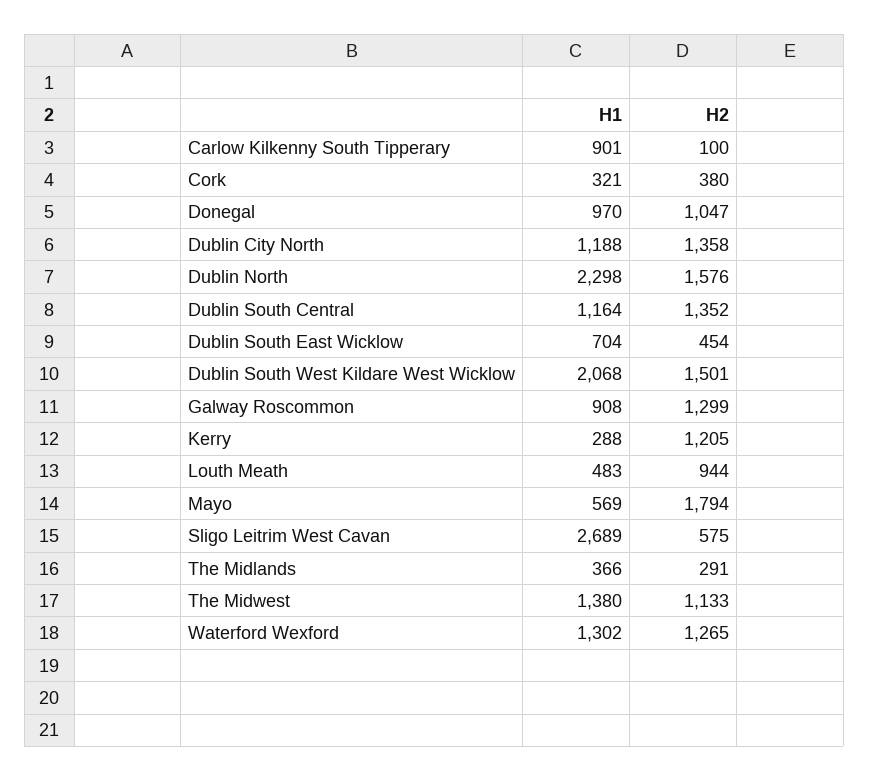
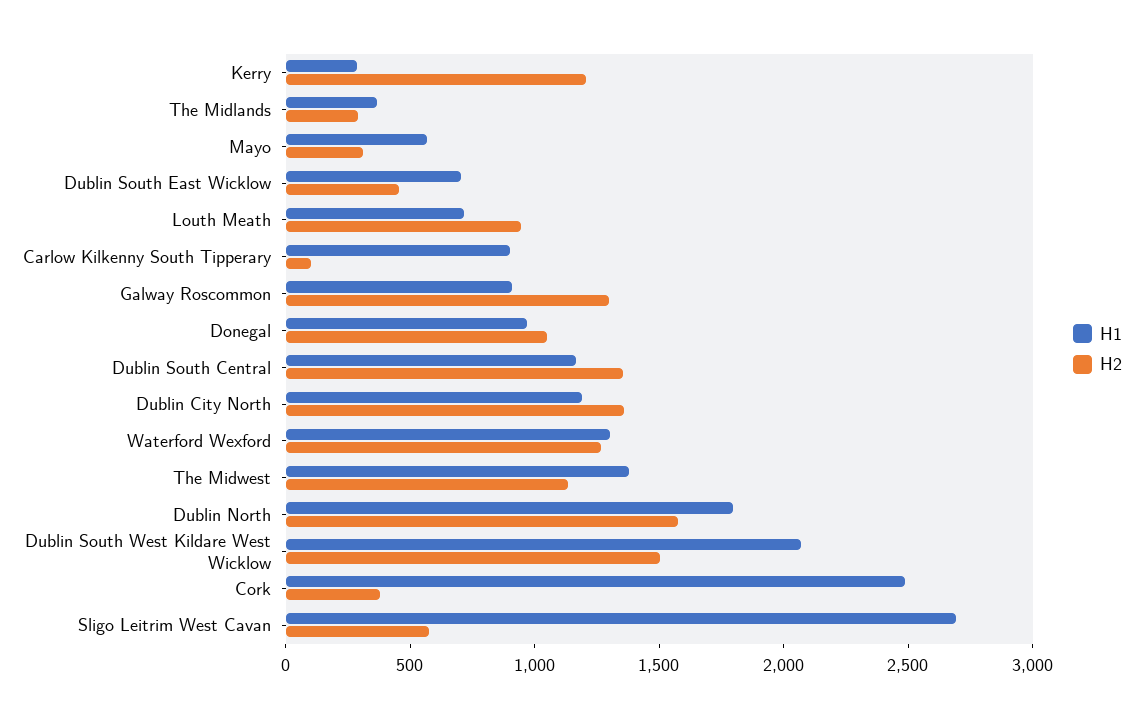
H1, Cork: 321 -> 2500
H1, Dublin North: 2298 -> 1800
H1, Louth Meath: 483 -> 700
H2, Mayo: 1794 -> 300

